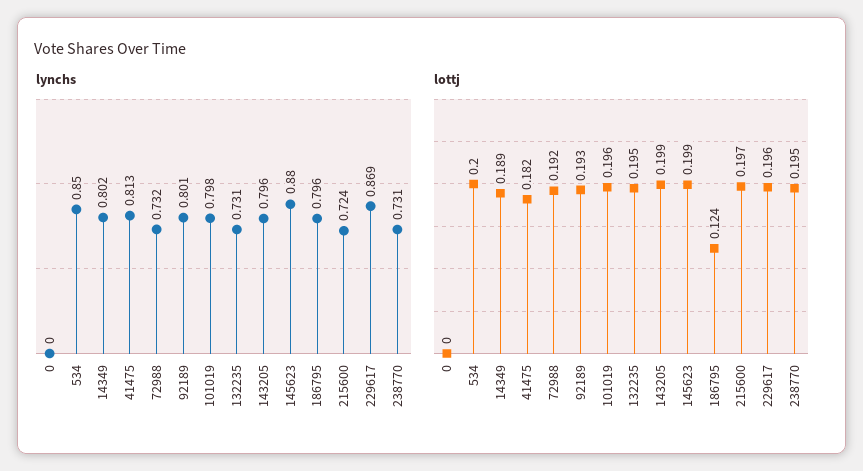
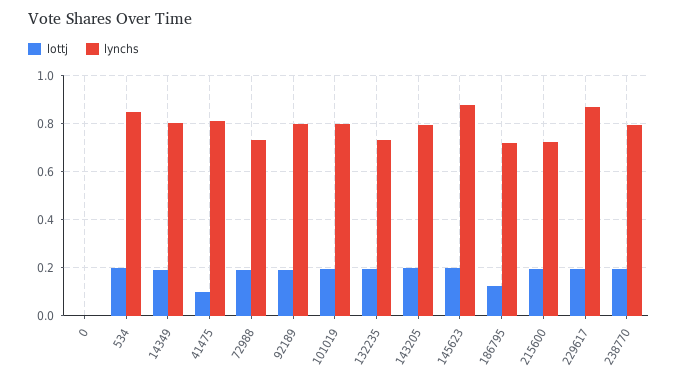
lynchs, 186795: 0.796 -> 0.725
lynchs, 238770: 0.731 -> 0.8
lottj, 41475: 0.182 -> 0.1

